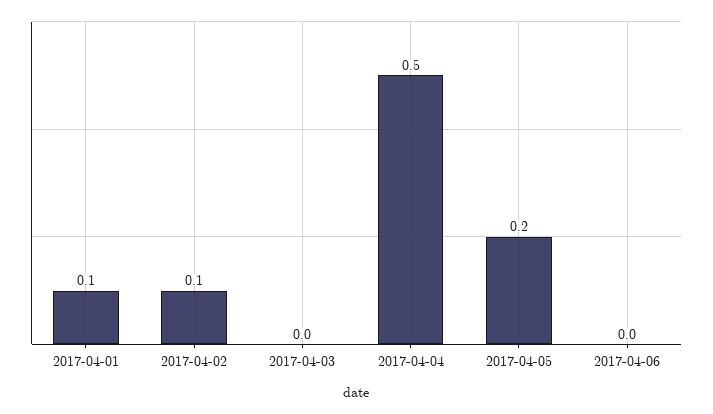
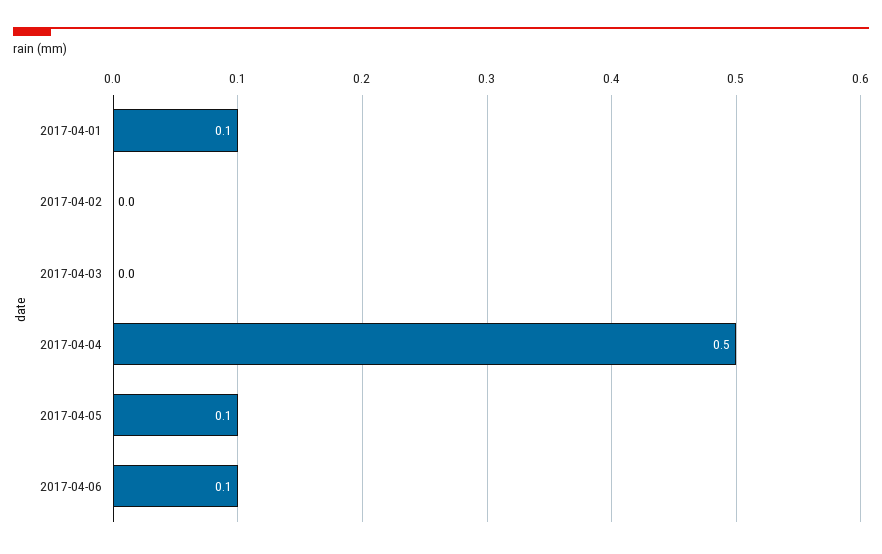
2017-04-02: 0.1 -> 0
2017-04-05: 0.2 -> 0.1
2017-04-06: 0 -> 0.1

